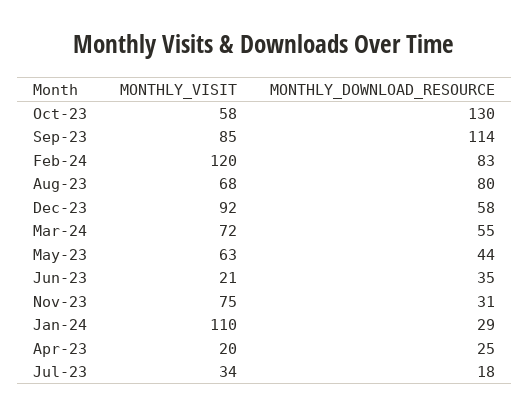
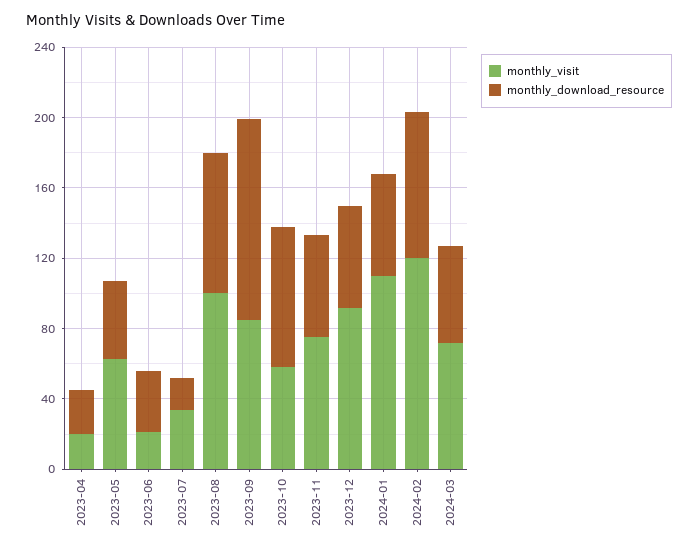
MONTHLY_DOWNLOAD_RESOURCE, Oct-23: 130 -> 80
MONTHLY_VISIT, Aug-23: 68 -> 100
MONTHLY_DOWNLOAD_RESOURCE, Nov-23: 31 -> 60
MONTHLY_DOWNLOAD_RESOURCE, Jan-24: 29 -> 60

